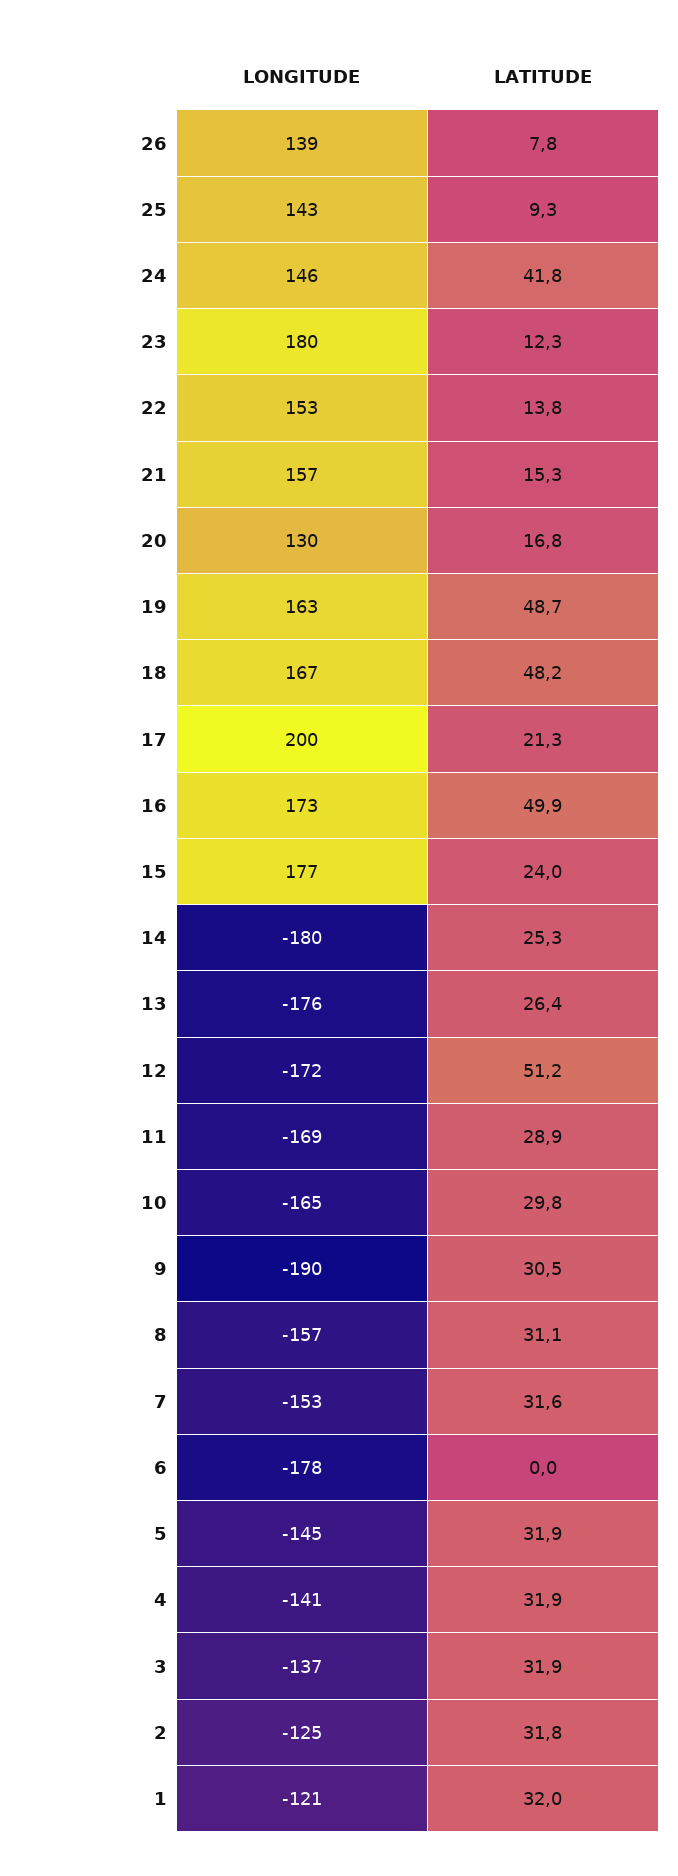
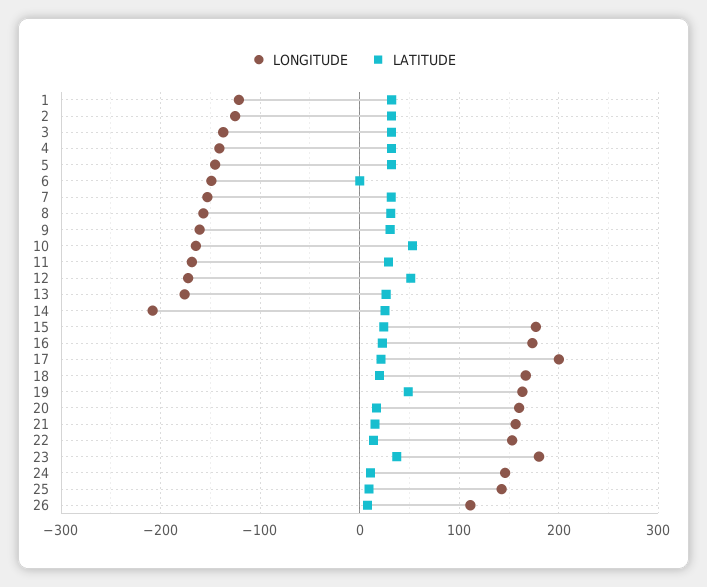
LONGITUDE, 26: 139 -> 110
LATITUDE, 24: 41.8 -> 10
LATITUDE, 23: 12.3 -> 40
LONGITUDE, 20: 130 -> 160
LATITUDE, 18: 48.2 -> 20
LATITUDE, 16: 49.9 -> 20
LONGITUDE, 14: -180 -> -210
LATITUDE, 10: 29.8 -> 50
LONGITUDE, 9: -190 -> -160
LONGITUDE, 6: -178 -> -150

